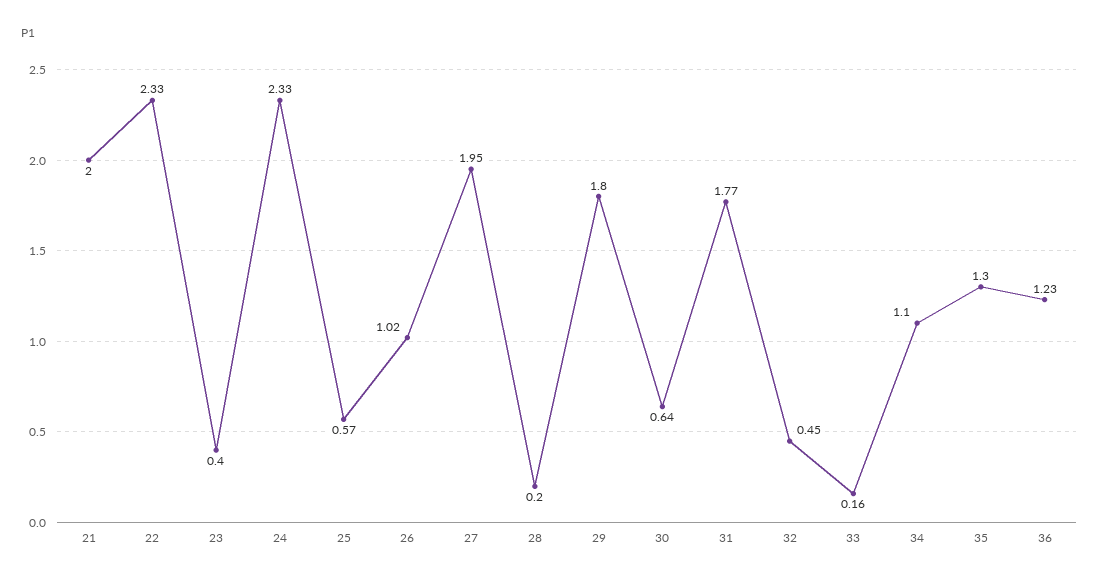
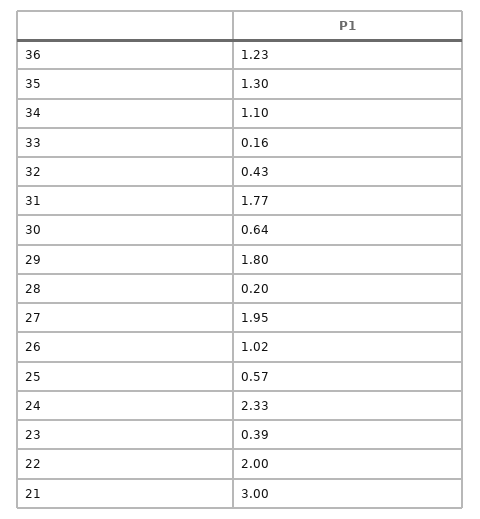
21: 2 -> 3
22: 2.33 -> 2
23: 0.4 -> 0.39
32: 0.45 -> 0.43

